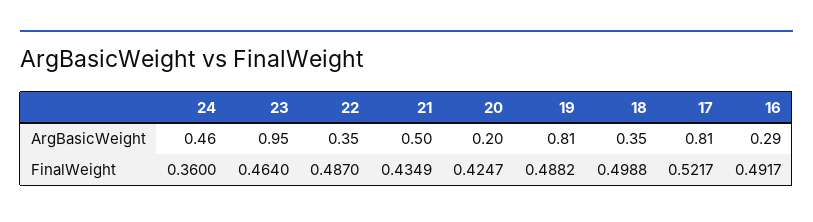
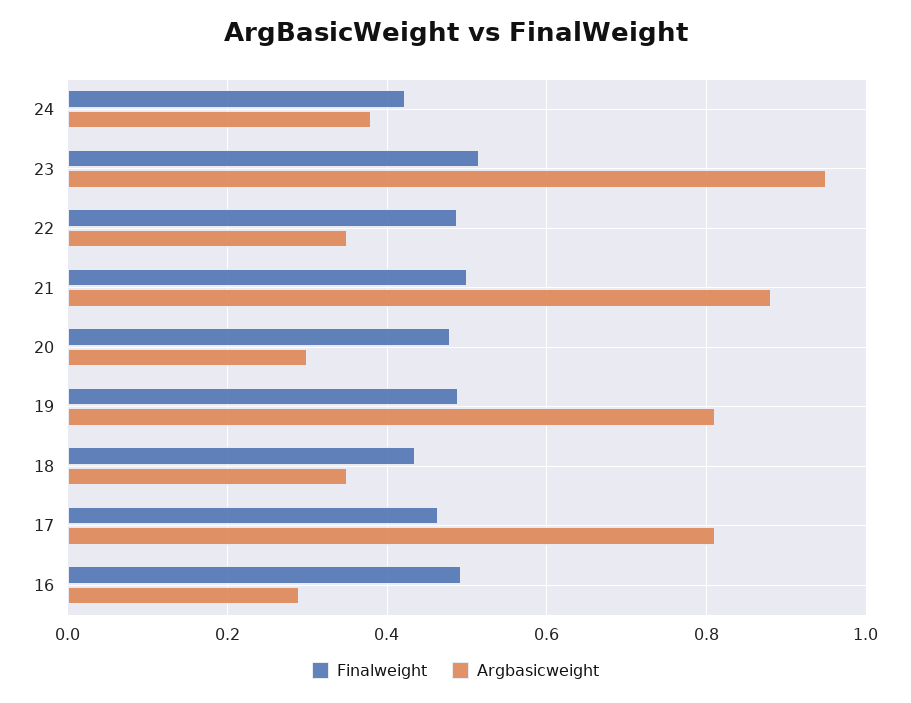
ArgBasicWeight, 24: 0.46 -> 0.38
ArgBasicWeight, 21: 0.5 -> 0.88
ArgBasicWeight, 20: 0.2 -> 0.3
FinalWeight, 24: 0.36 -> 0.42
FinalWeight, 23: 0.464 -> 0.52
FinalWeight, 21: 0.4349 -> 0.5
FinalWeight, 20: 0.4247 -> 0.48
FinalWeight, 18: 0.4988 -> 0.44
FinalWeight, 17: 0.5217 -> 0.46

